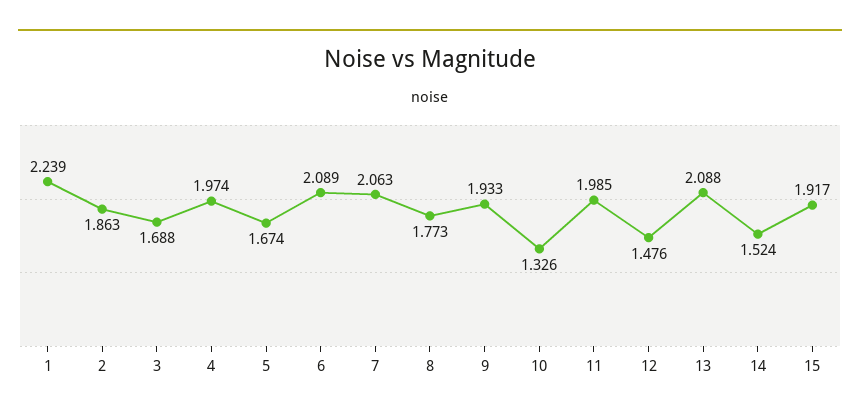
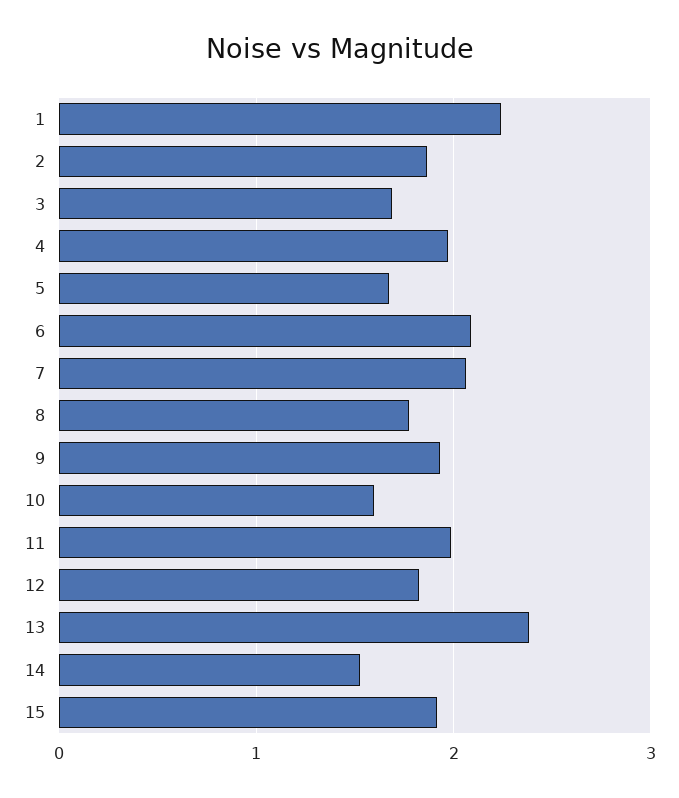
10: 1.326 -> 1.6
12: 1.476 -> 1.8
13: 2.088 -> 2.4

